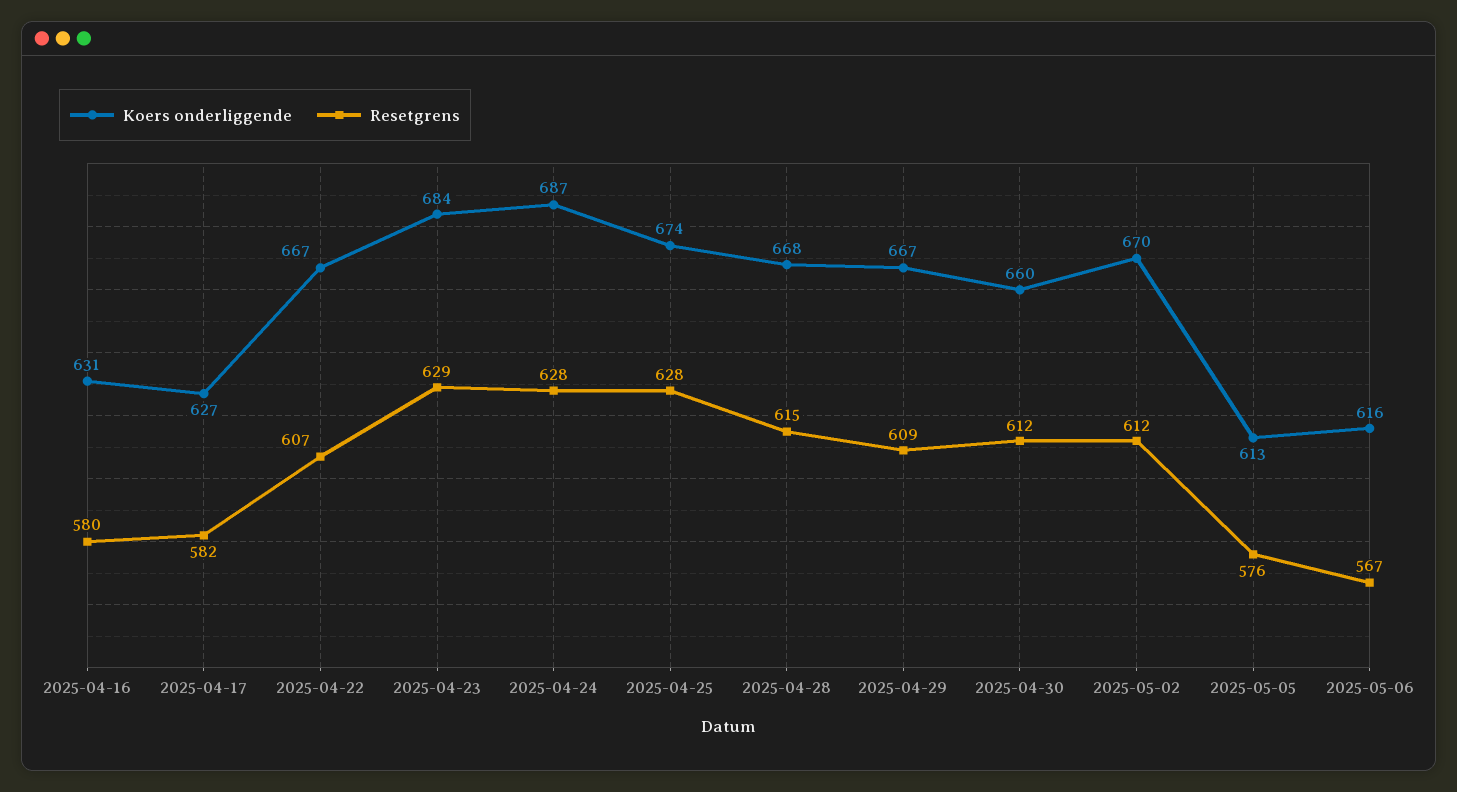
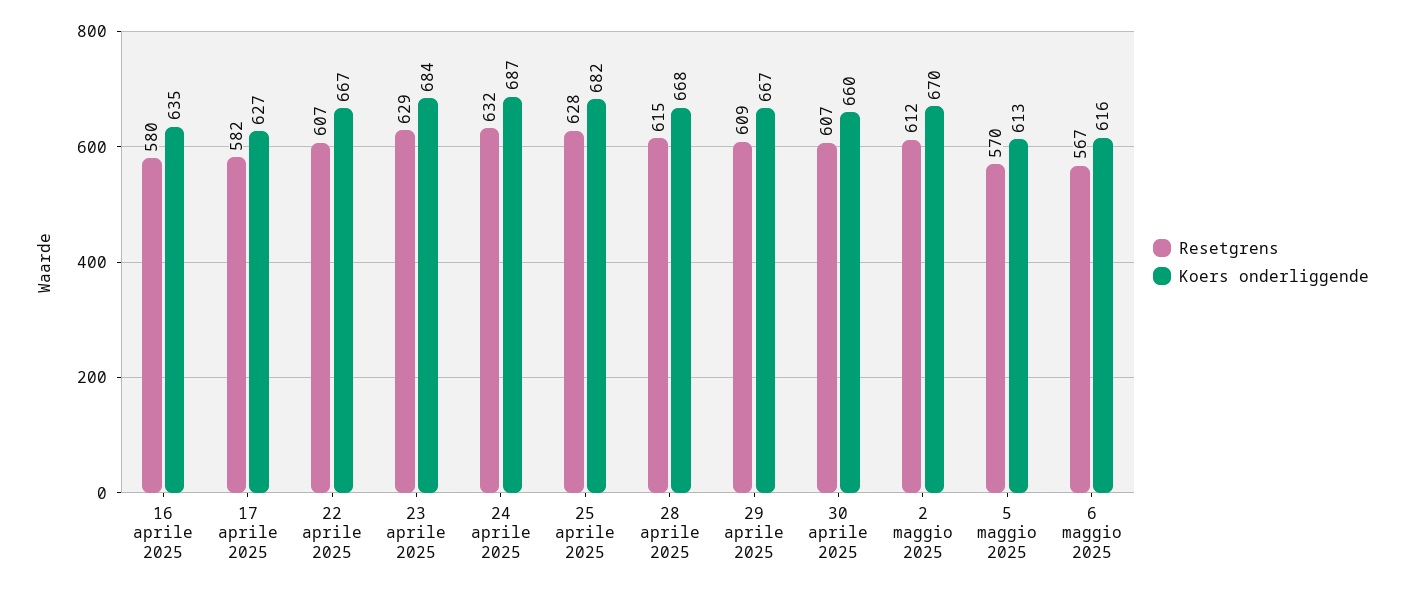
Koers onderliggende, 2025-04-16: 631 -> 635
Resetgrens, 2025-04-24: 628 -> 632
Koers onderliggende, 2025-04-25: 674 -> 682
Resetgrens, 2025-04-30: 612 -> 607
Resetgrens, 2025-05-05: 576 -> 570

